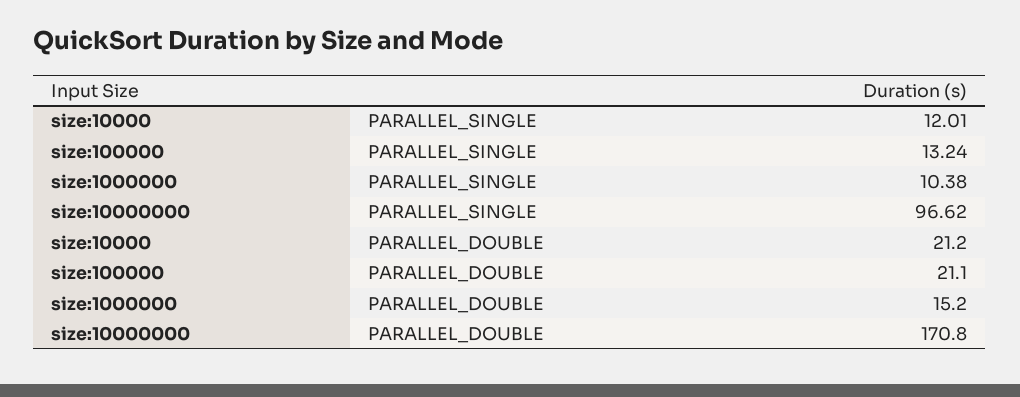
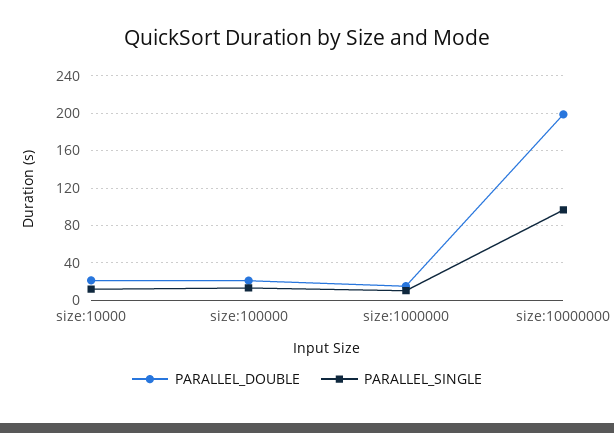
PARALLEL_DOUBLE, size:10000000: 170.8 -> 200

